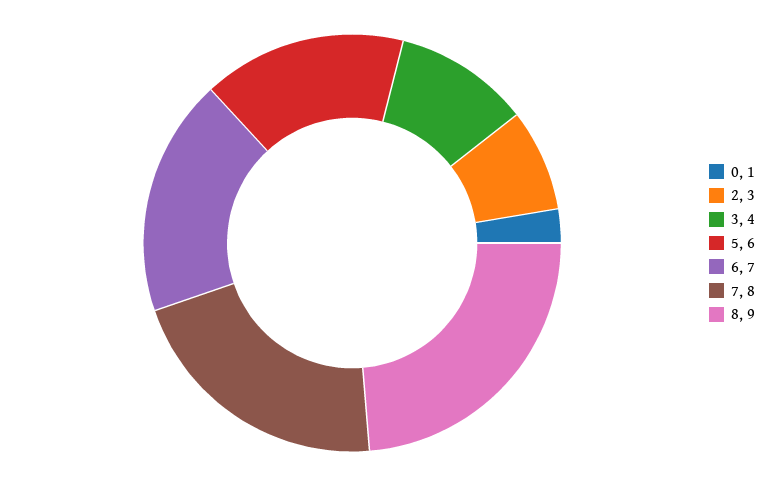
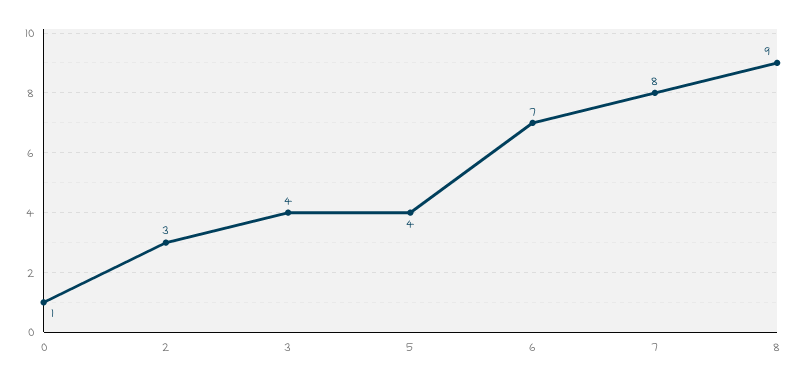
5: 6 -> 4

